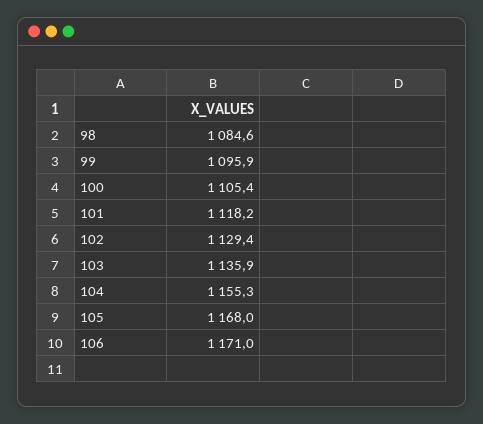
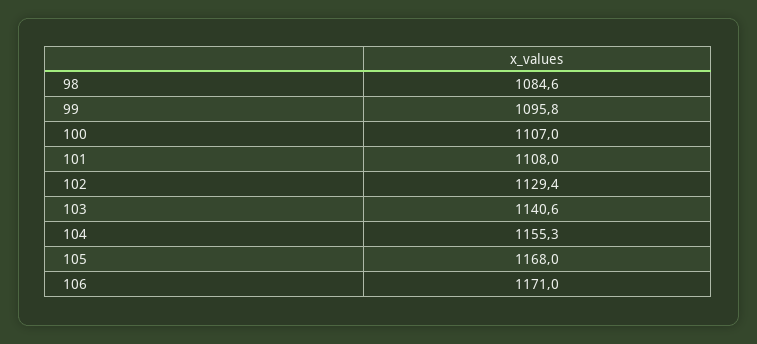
99: 1095.9 -> 1095.8
100: 1105.4 -> 1107
101: 1118.2 -> 1108
103: 1135.9 -> 1140.6

